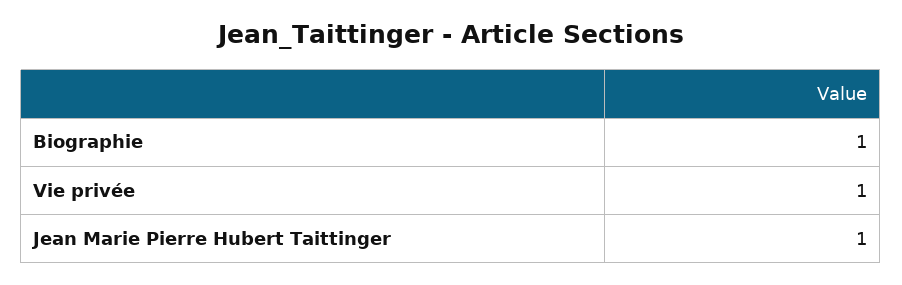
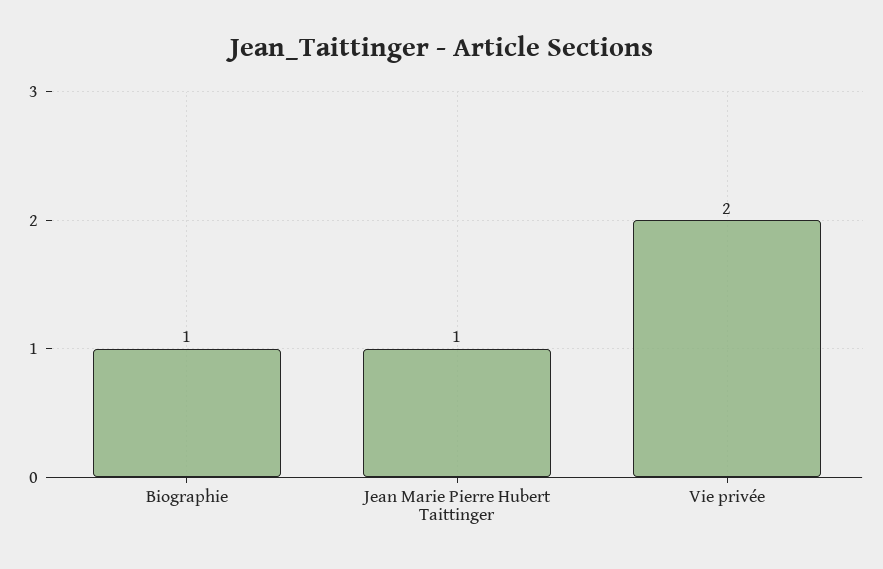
Vie privée: 1 -> 2

